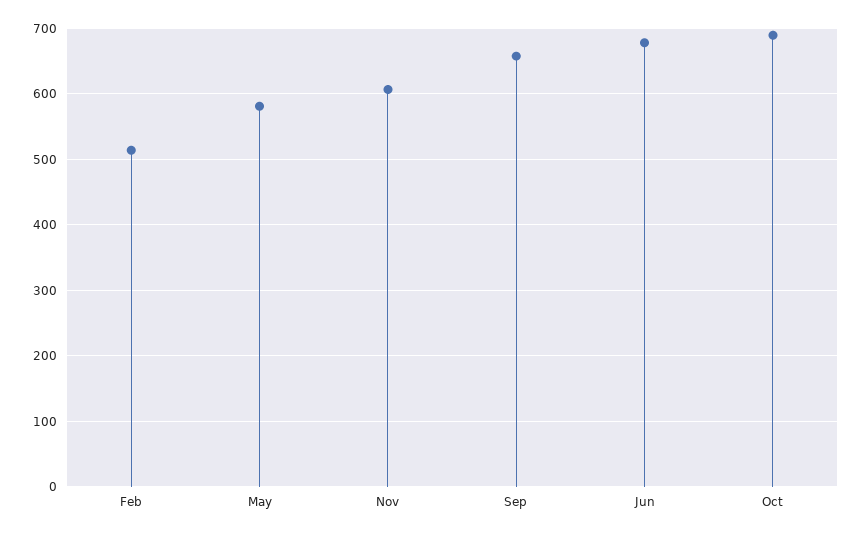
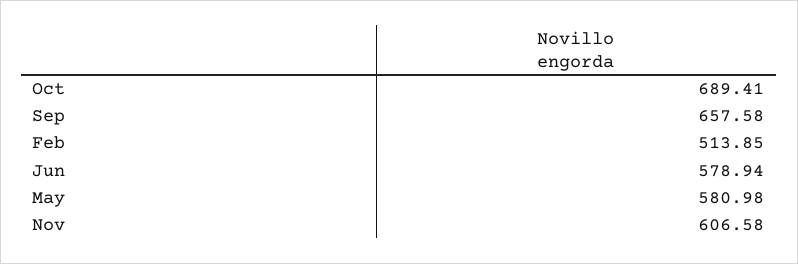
Jun: 680 -> 578.94

